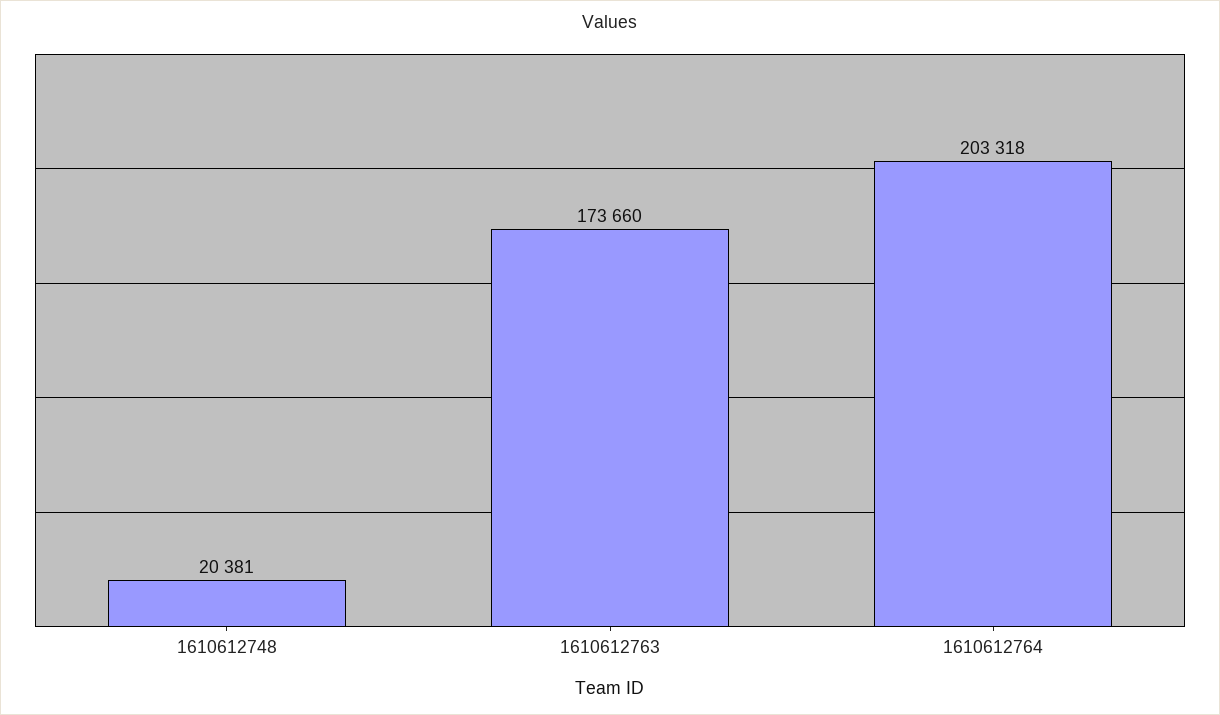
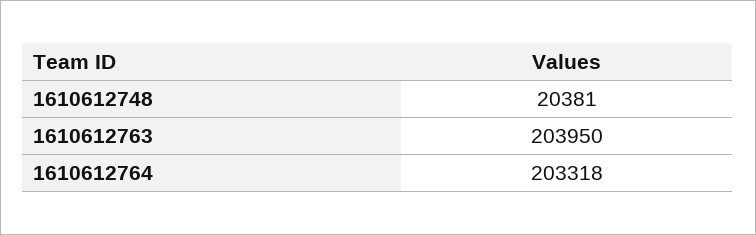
1610612763: 173660 -> 203950

